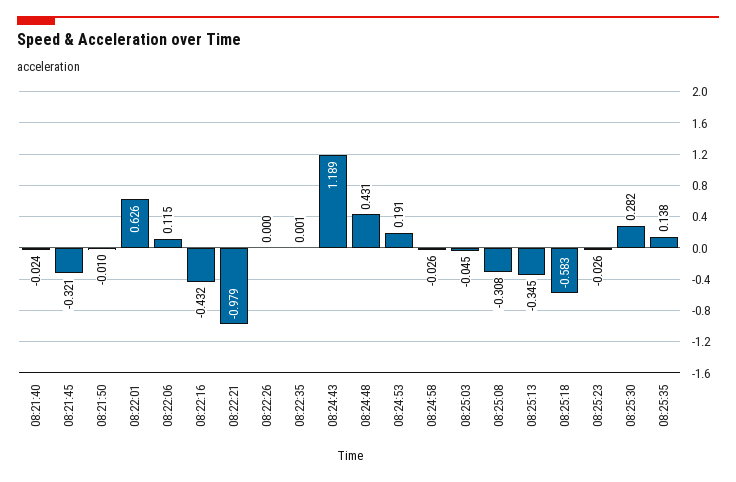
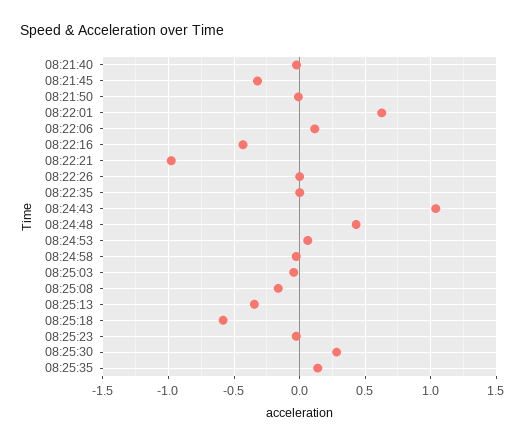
08:24:43: 1.189 -> 1.05
08:24:53: 0.191 -> 0.05
08:25:08: -0.308 -> -0.15

